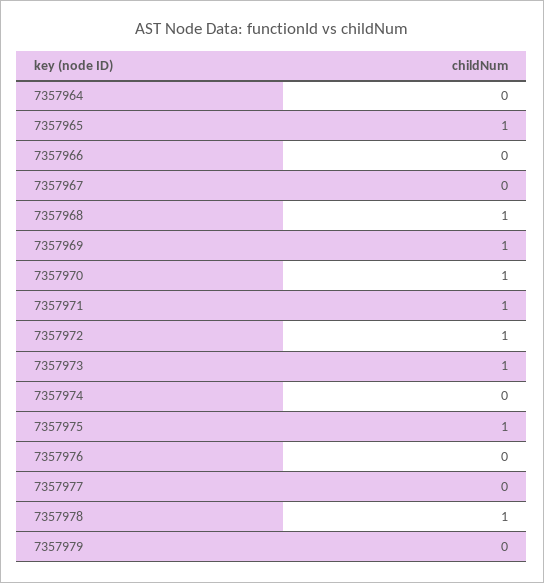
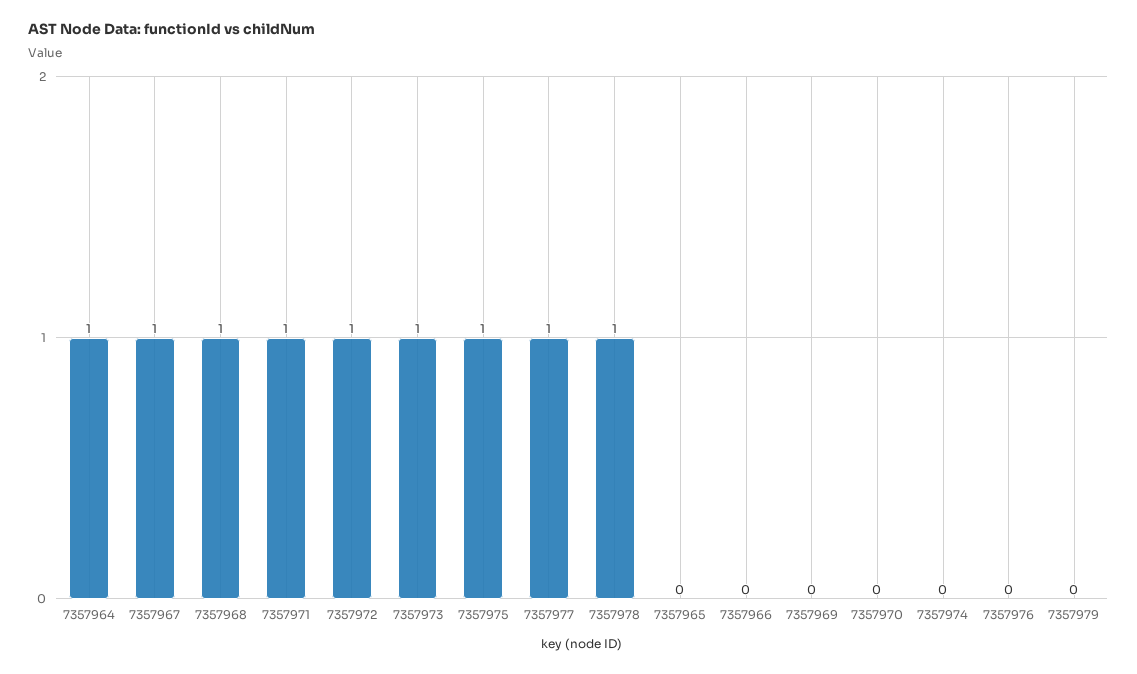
7357964: 0 -> 1
7357965: 1 -> 0
7357967: 0 -> 1
7357969: 1 -> 0
7357970: 1 -> 0
7357977: 0 -> 1

